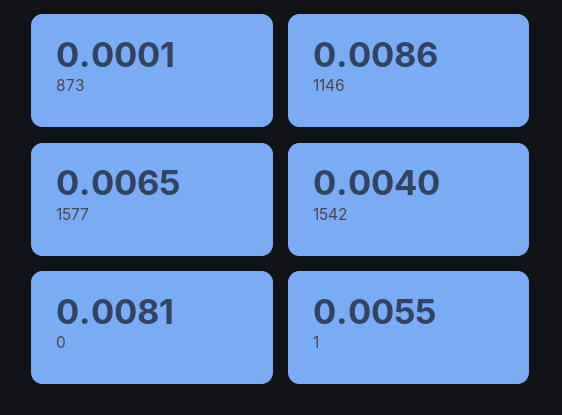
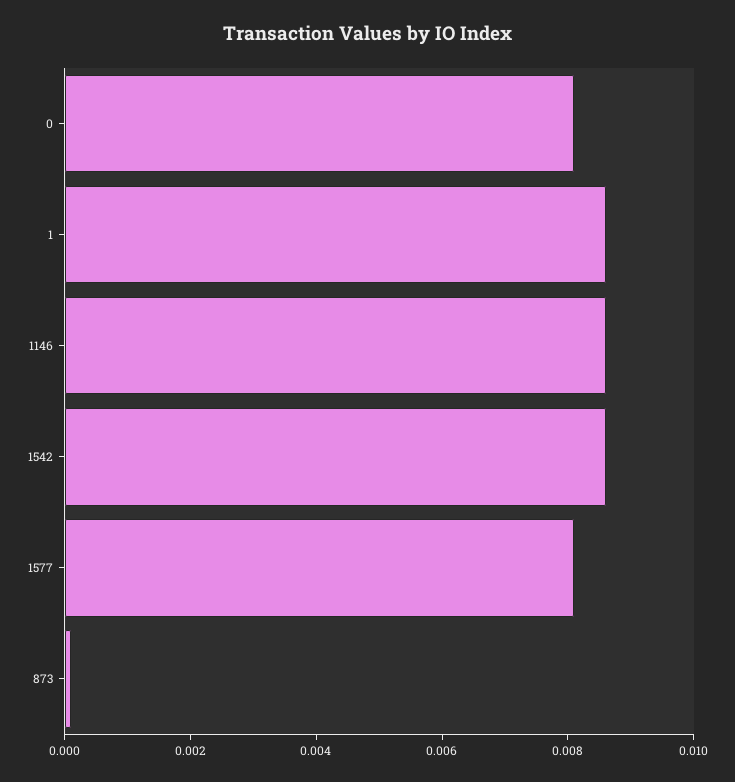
1577: 0.0065 -> 0.008
1542: 0.004 -> 0.0085
1: 0.0055 -> 0.0085

